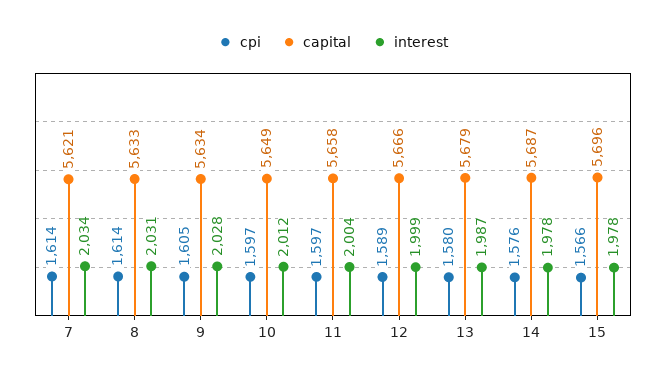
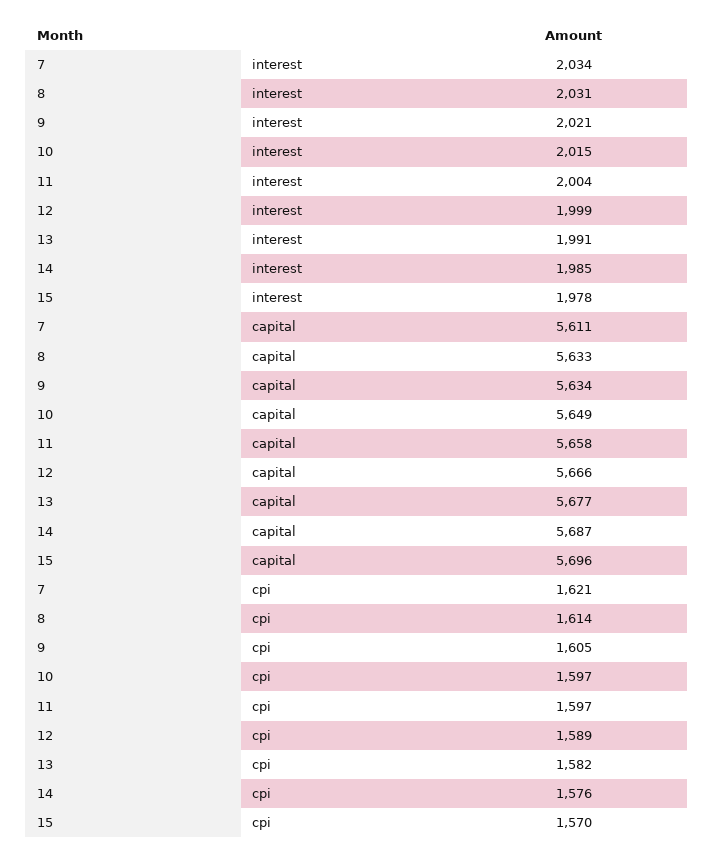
cpi, 7: 1614 -> 1621
capital, 7: 5621 -> 5611
interest, 9: 2028 -> 2021
interest, 10: 2012 -> 2015
cpi, 13: 1580 -> 1582
capital, 13: 5679 -> 5677
interest, 13: 1987 -> 1991
interest, 14: 1978 -> 1985
cpi, 15: 1566 -> 1570

